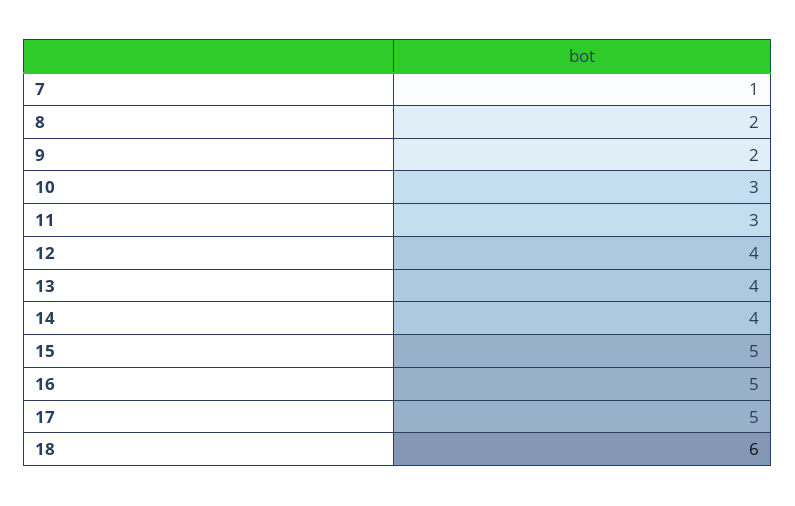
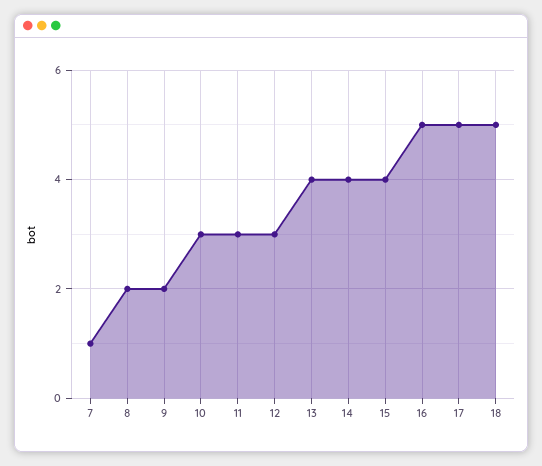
12: 4 -> 3
15: 5 -> 4
18: 6 -> 5

